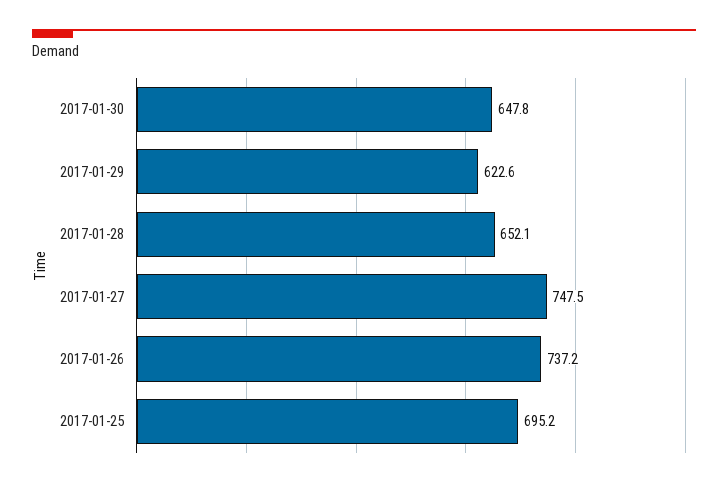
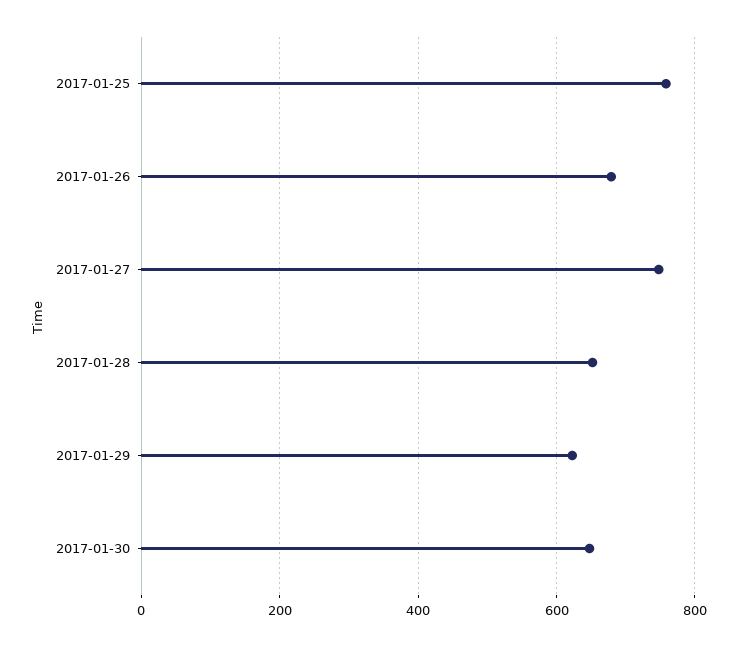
2017-01-26: 737.2 -> 680
2017-01-25: 695.2 -> 760

